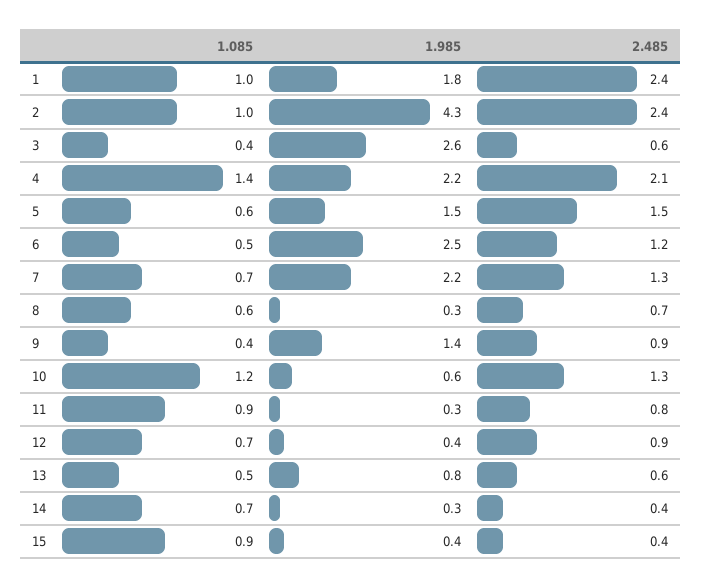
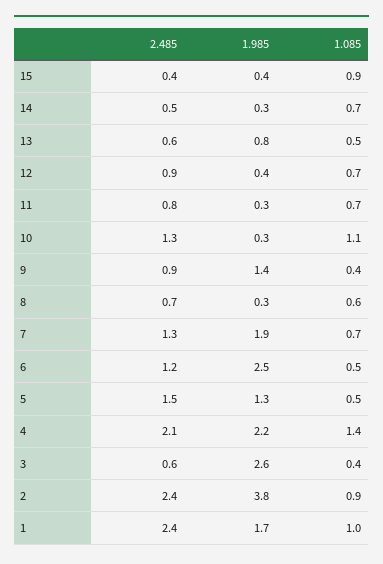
1.985, 1: 1.8 -> 1.7
1.085, 2: 1 -> 0.9
1.985, 2: 4.3 -> 3.8
1.085, 5: 0.6 -> 0.5
1.985, 5: 1.5 -> 1.3
1.985, 7: 2.2 -> 1.9
1.085, 10: 1.2 -> 1.1
1.985, 10: 0.6 -> 0.3
1.085, 11: 0.9 -> 0.7
2.485, 14: 0.4 -> 0.5

